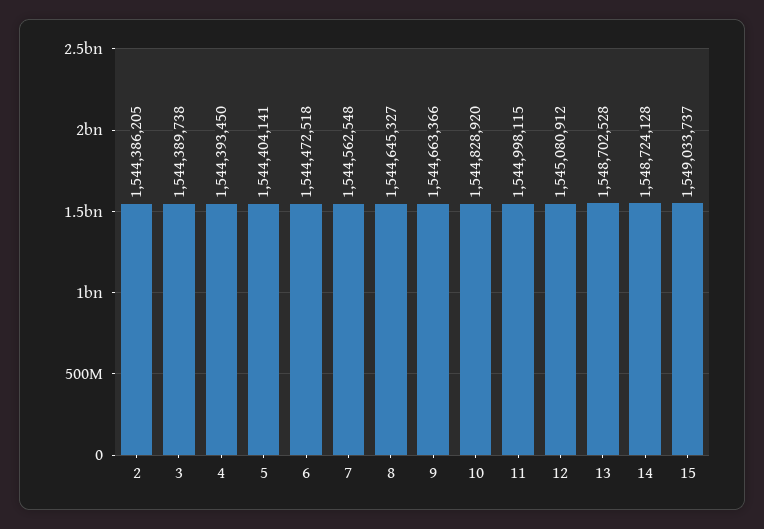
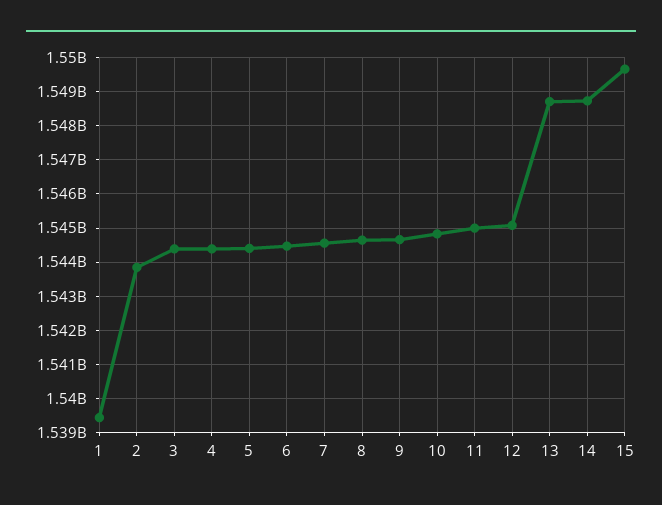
2: 1544386205 -> 1543800000
15: 1549033737 -> 1549600000
1: none -> 1539400000

